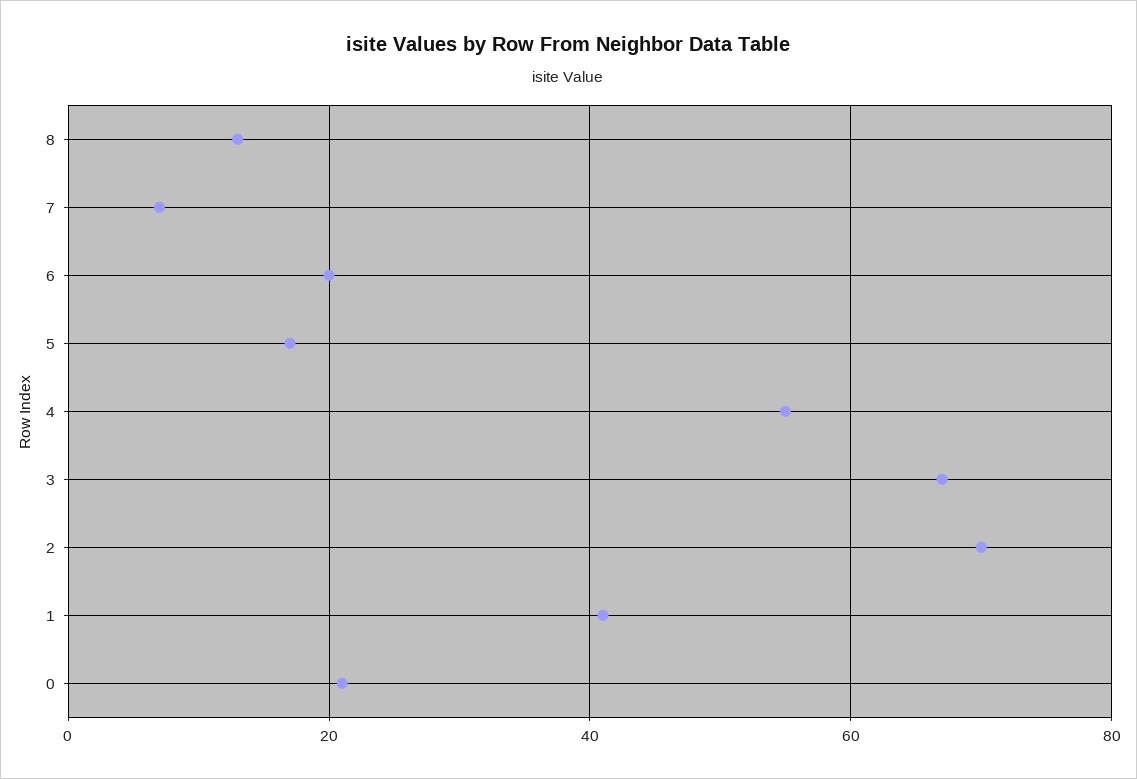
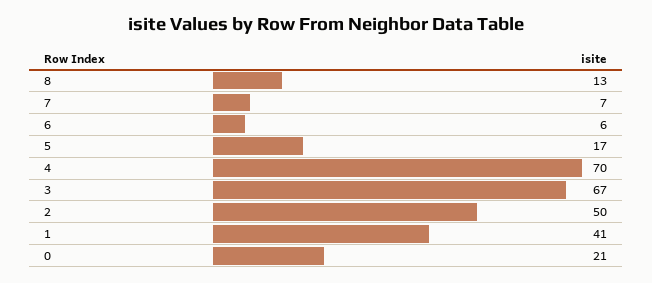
6: 20 -> 6
4: 55 -> 70
2: 70 -> 50

